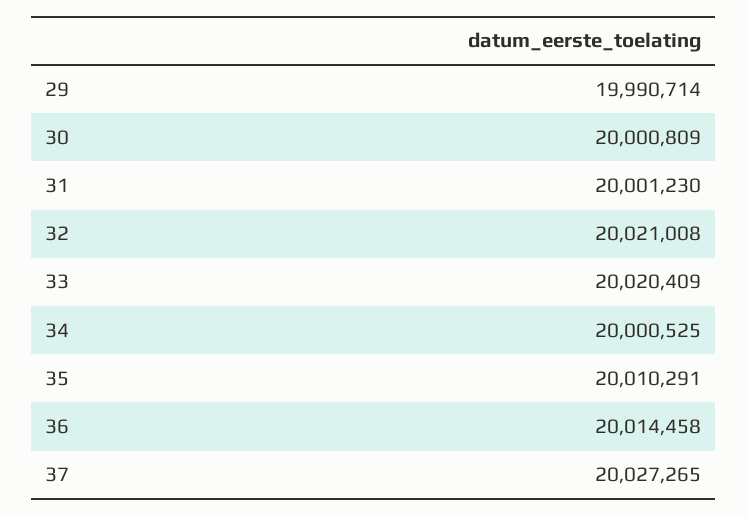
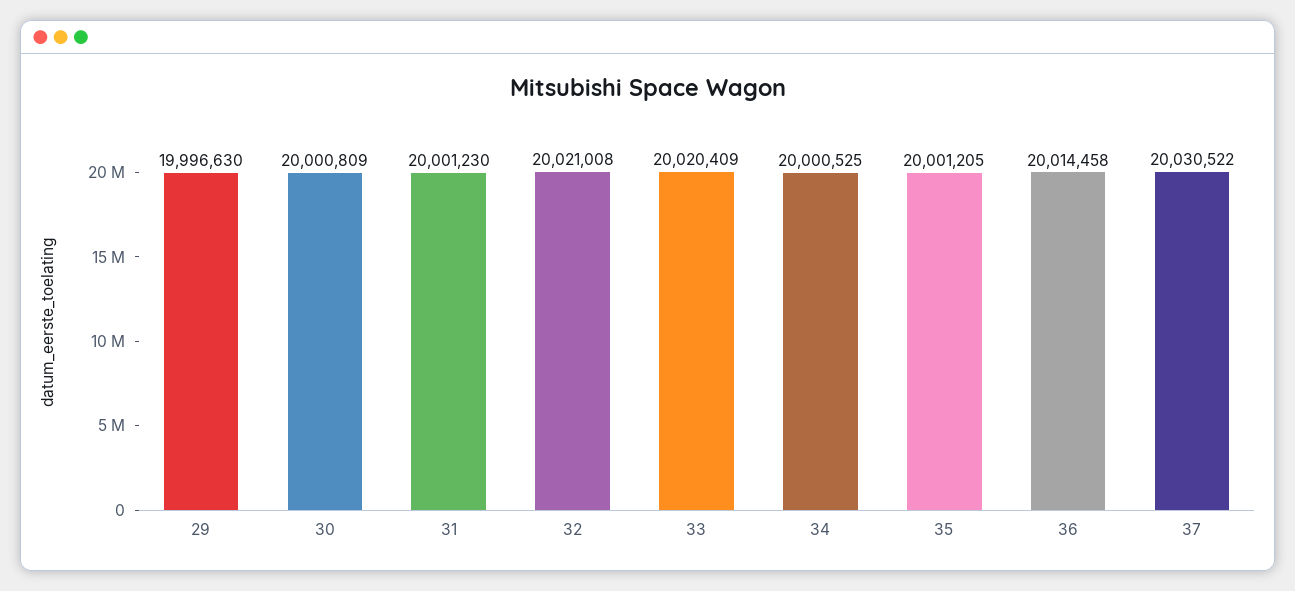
29: 19990714 -> 19996630
35: 20010291 -> 20001205
37: 20027265 -> 20030522

